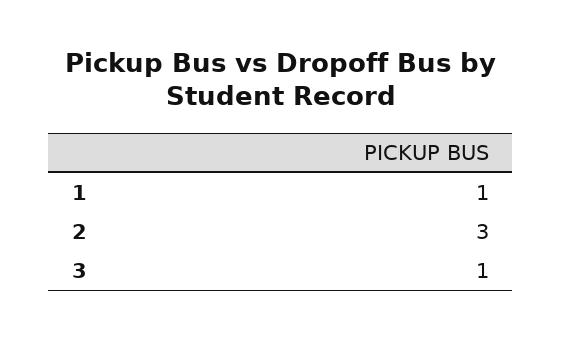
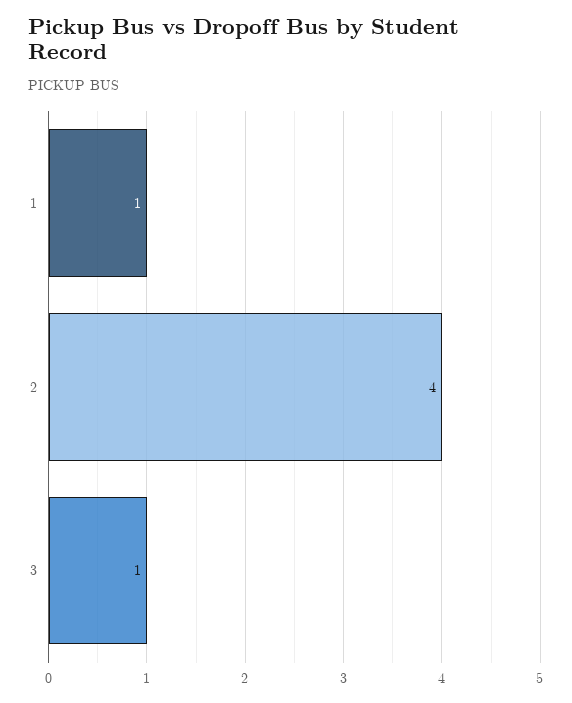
2: 3 -> 4

